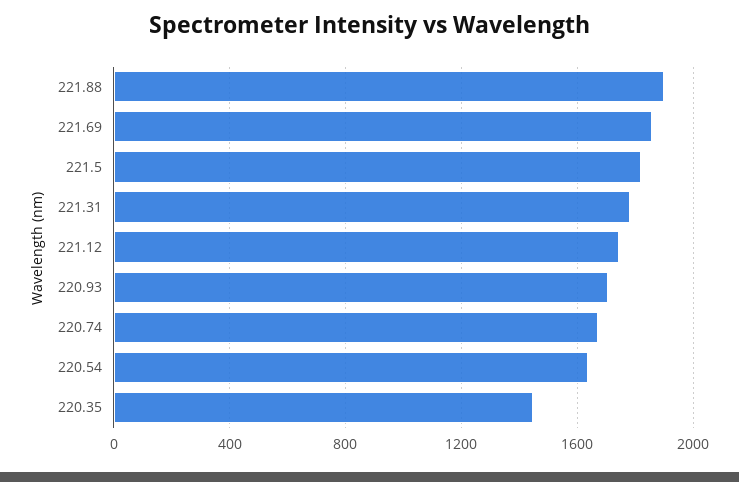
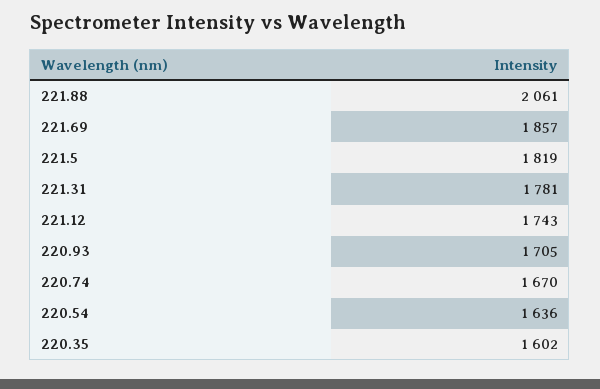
221.88: 1900 -> 2061
220.35: 1450 -> 1602

